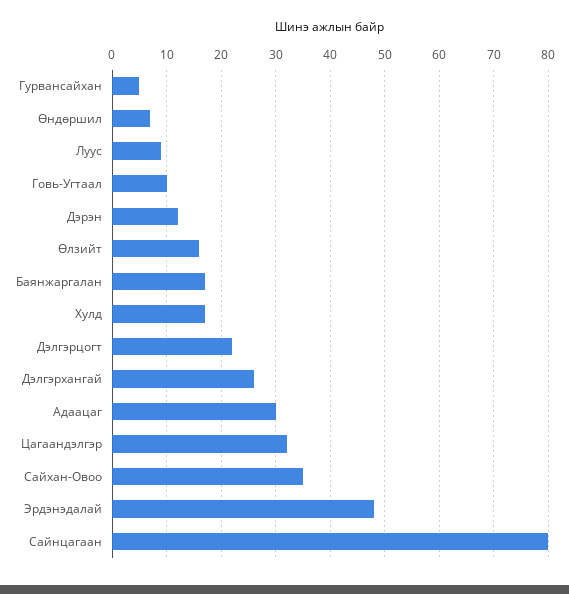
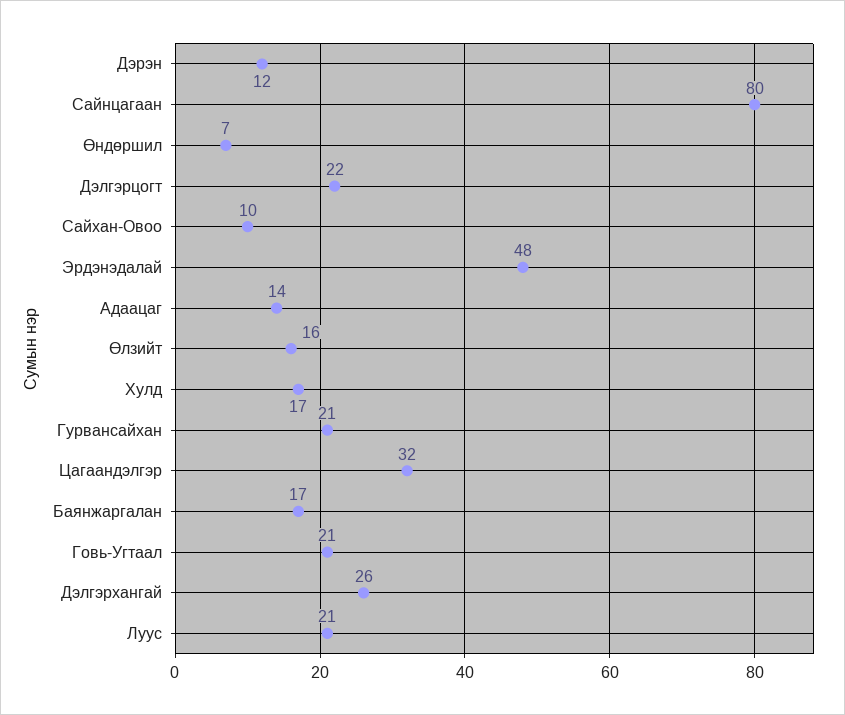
Гурвансайхан: 5 -> 21
Луус: 10 -> 21
Говь-Угтаал: 10 -> 21
Адаацаг: 30 -> 14
Сайхан-Овоо: 35 -> 10

